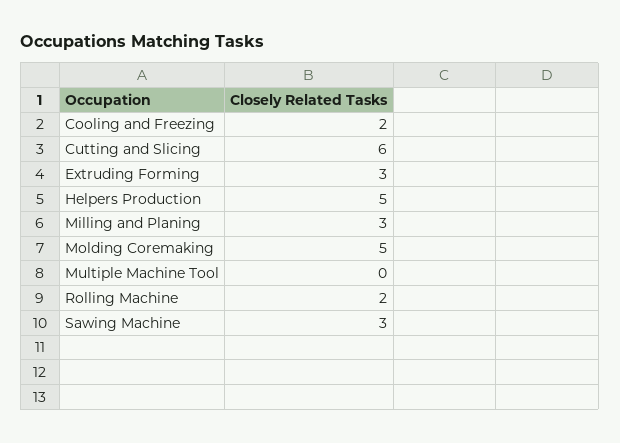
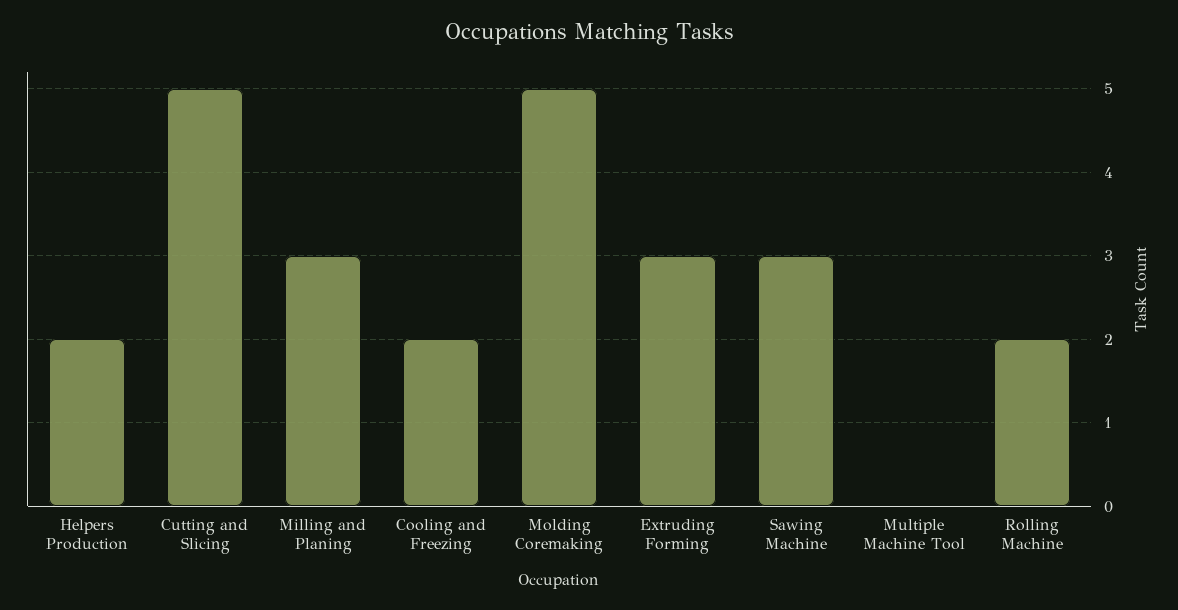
Cutting and Slicing: 6 -> 5
Helpers Production: 5 -> 2

